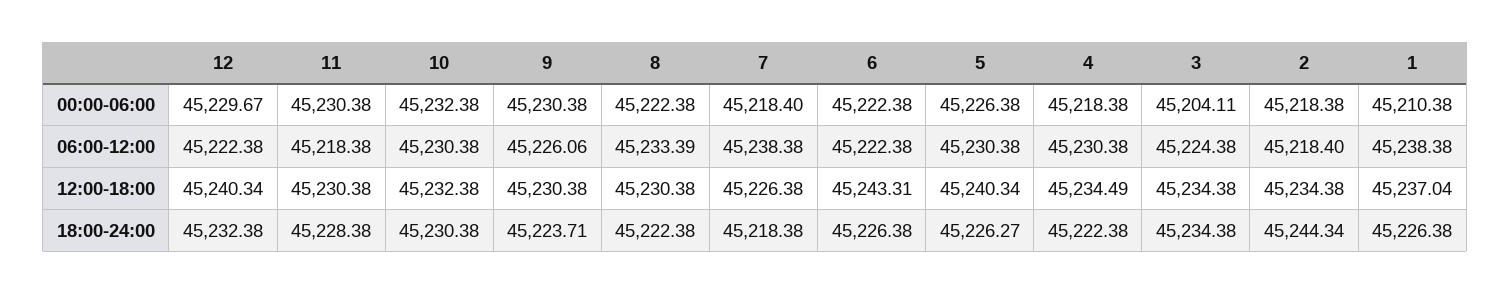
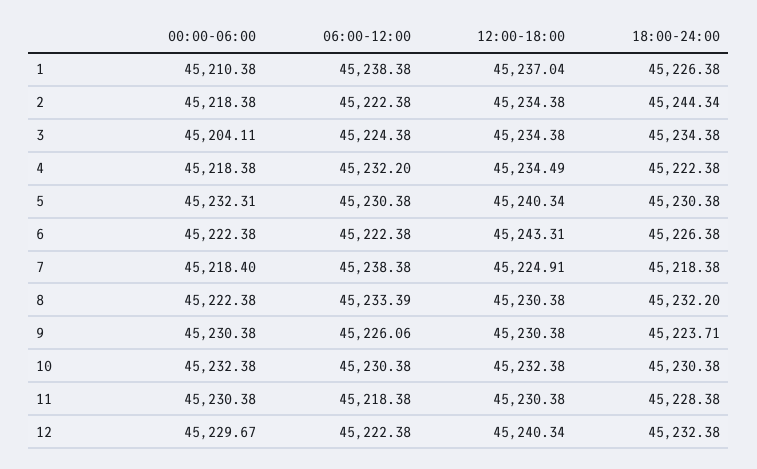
5, 00:00-06:00: 45226.38 -> 45232.31
4, 06:00-12:00: 45230.38 -> 45232.2
2, 06:00-12:00: 45218.4 -> 45222.38
7, 12:00-18:00: 45226.38 -> 45224.91
8, 18:00-24:00: 45222.38 -> 45232.2
5, 18:00-24:00: 45226.27 -> 45230.38

